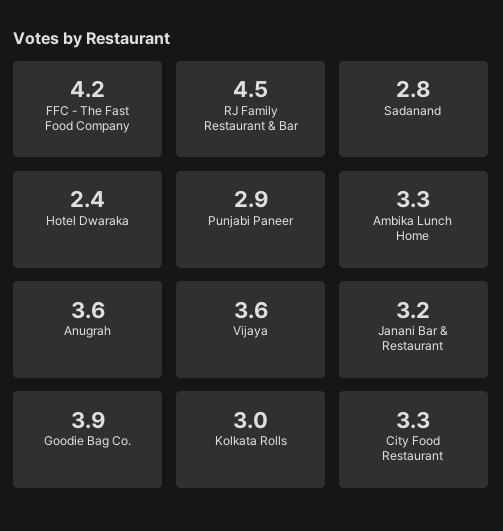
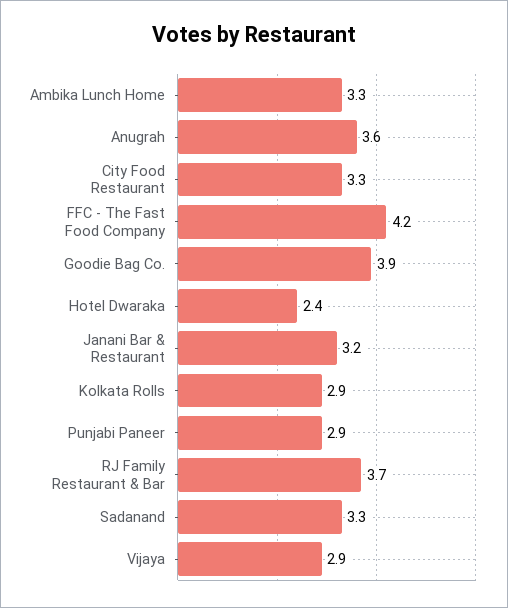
RJ Family Restaurant & Bar: 4.5 -> 3.7
Sadanand: 2.8 -> 3.3
Vijaya: 3.6 -> 2.9
Kolkata Rolls: 3 -> 2.9

